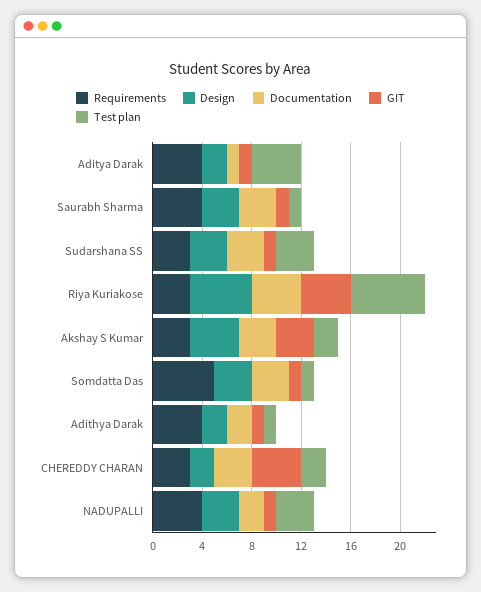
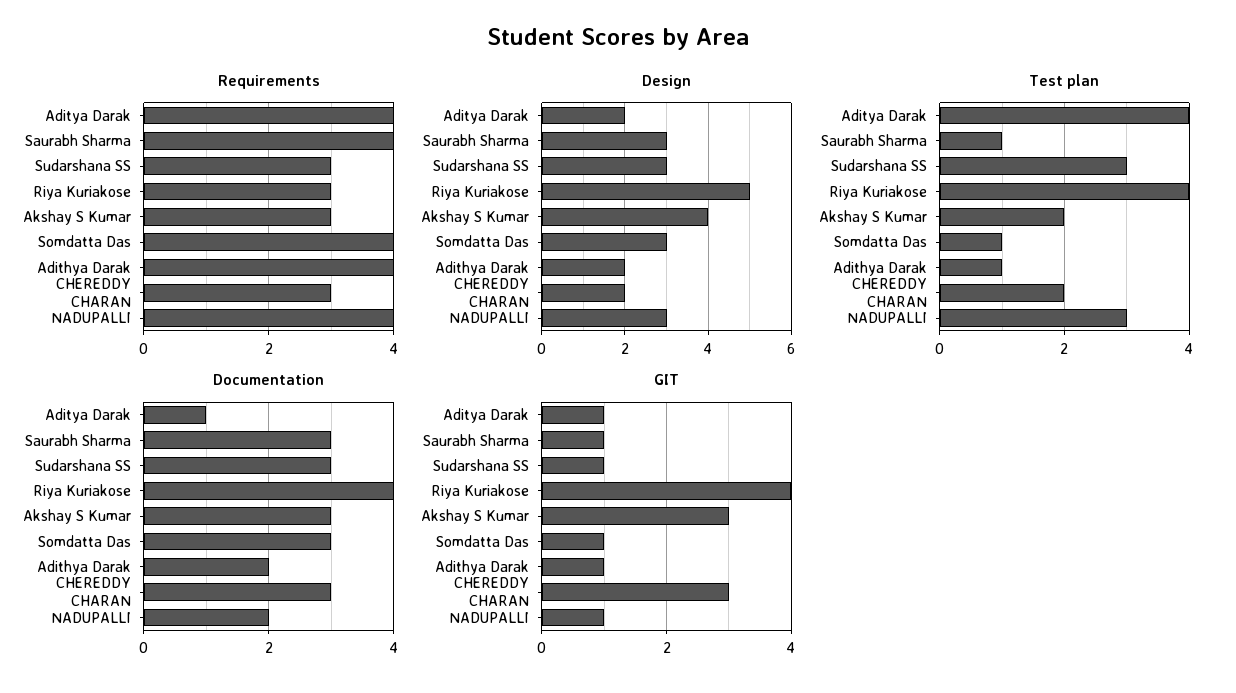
Test plan, Riya Kuriakose: 6 -> 4
Requirements, Somdatta Das: 5 -> 4
GIT, CHEREDDY CHARAN: 4 -> 3

